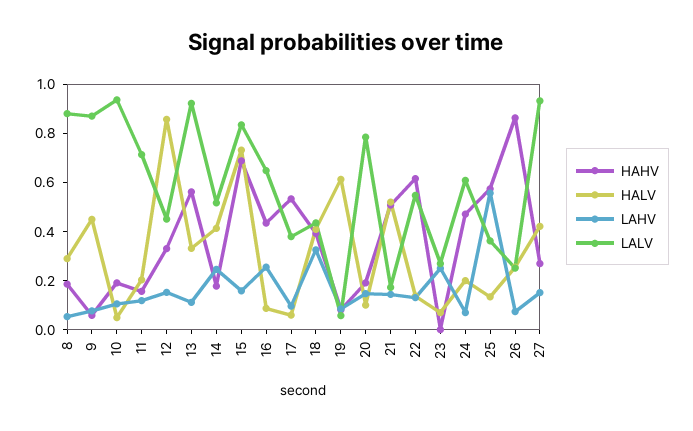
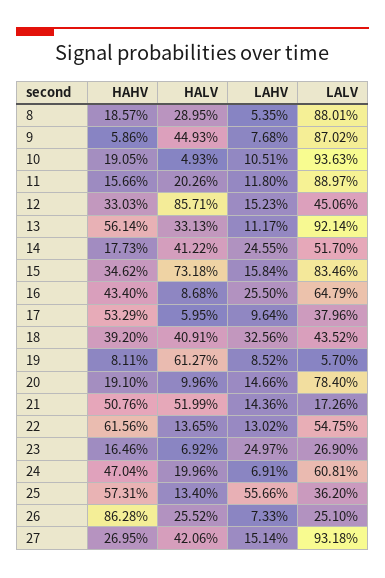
LALV, 11: 0.7 -> 0.8897
HAHV, 15: 0.7 -> 0.3462
HAHV, 23: 0 -> 0.1646

